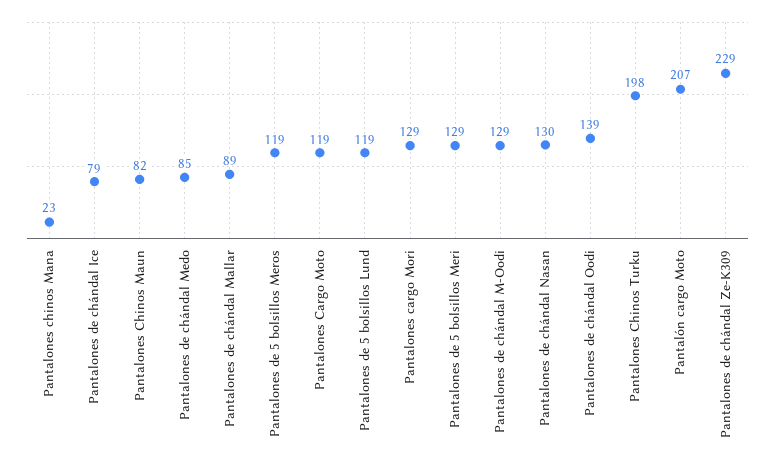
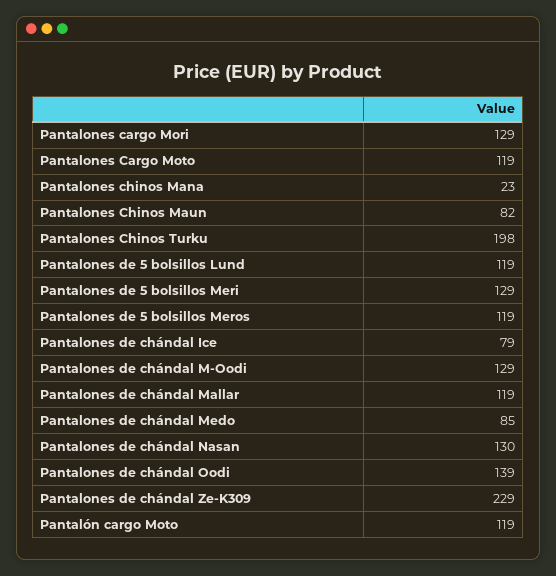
Pantalones de chándal Mallar: 89 -> 119
Pantalón cargo Moto: 207 -> 119

